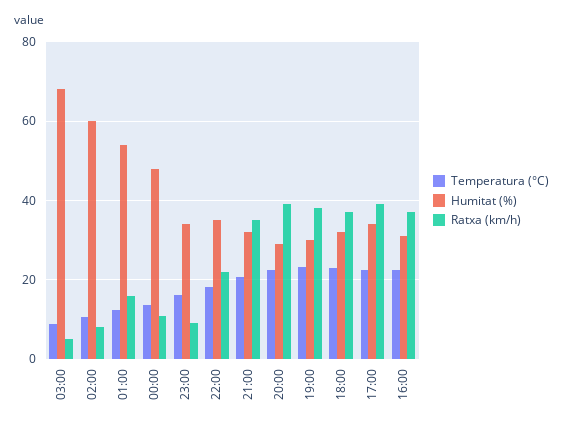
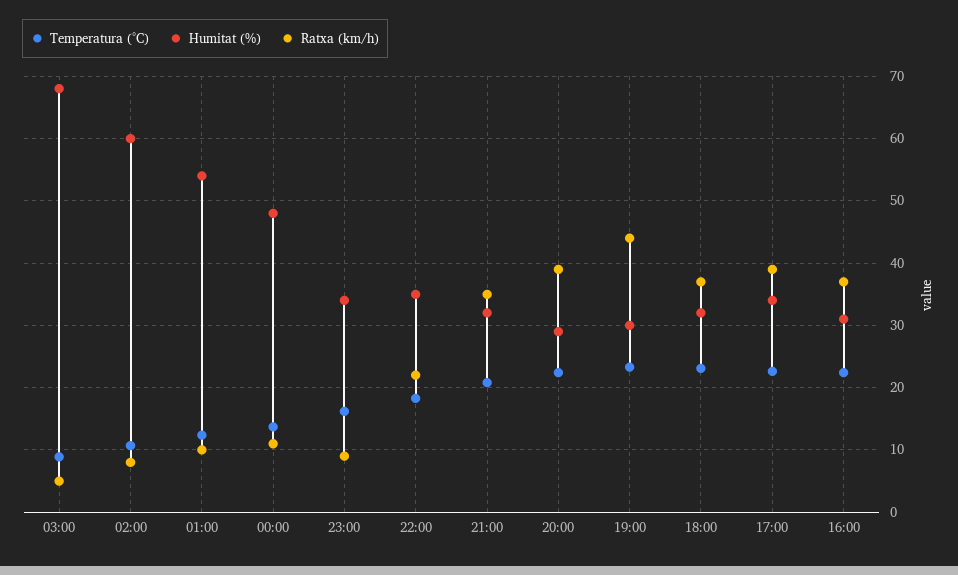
Ratxa (km/h), 01:00: 16 -> 10
Ratxa (km/h), 19:00: 38 -> 44

